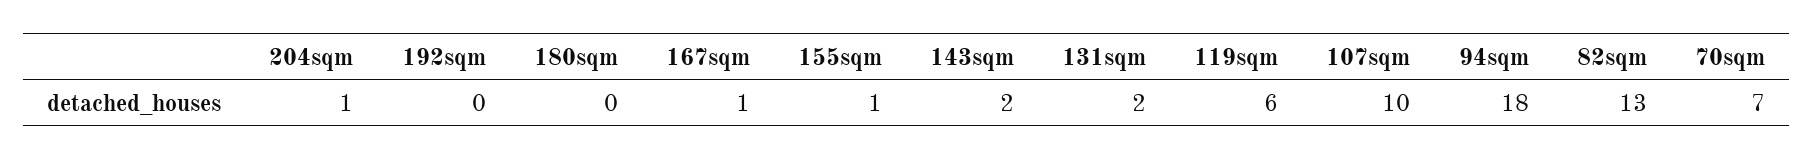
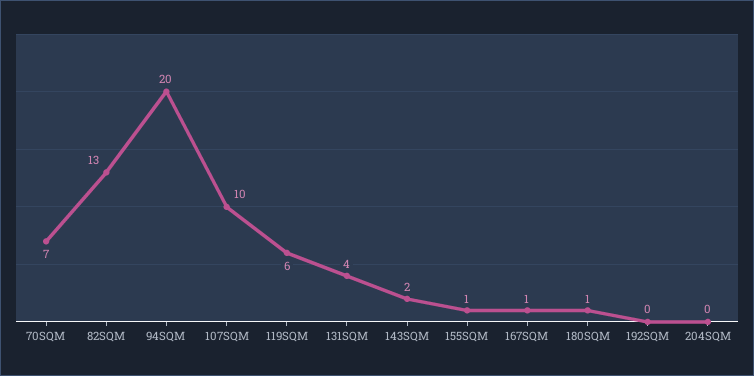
204sqm: 1 -> 0
180sqm: 0 -> 1
131sqm: 2 -> 4
94sqm: 18 -> 20

